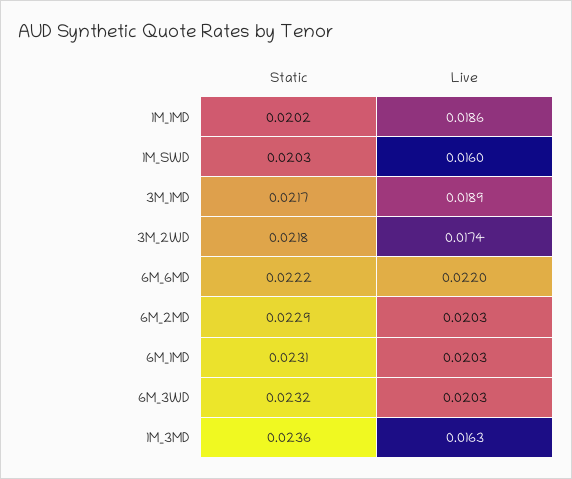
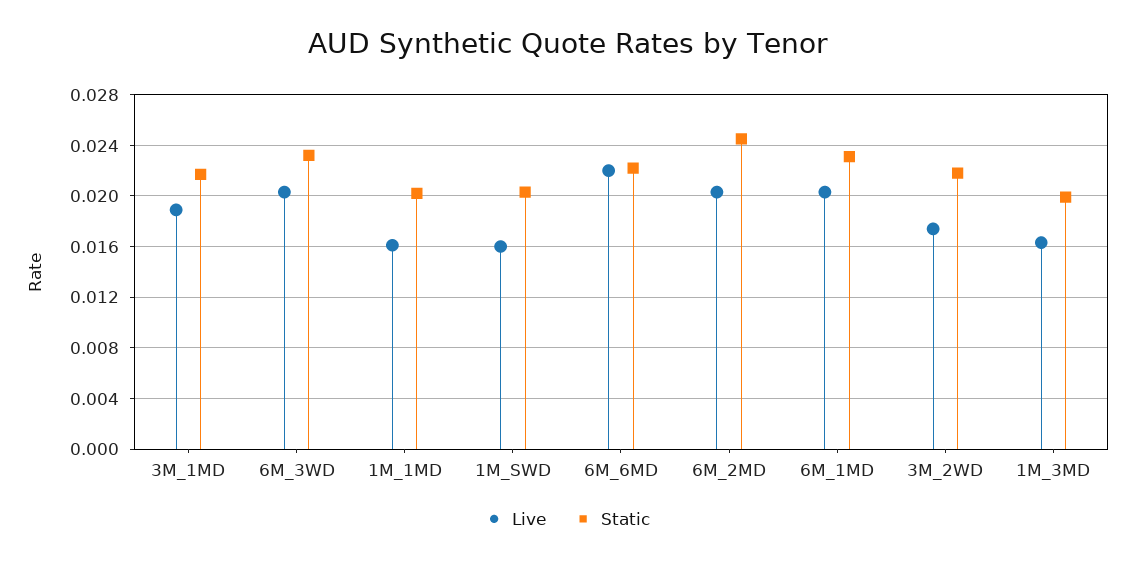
Live, 1M_1MD: 0.0186 -> 0.016
Static, 6M_2MD: 0.0229 -> 0.0245
Static, 1M_3MD: 0.0236 -> 0.02

